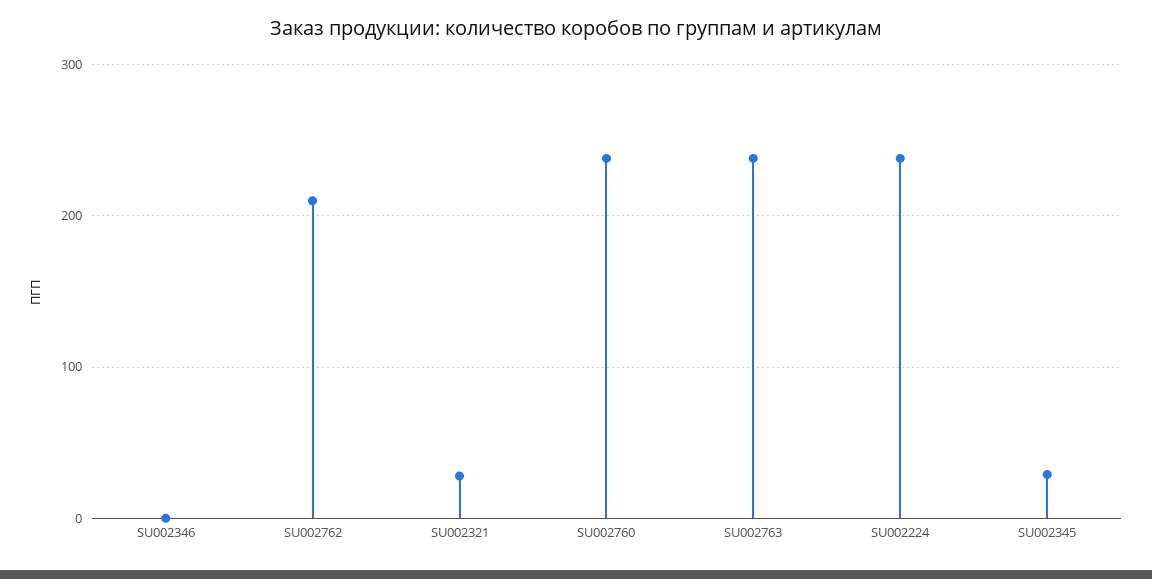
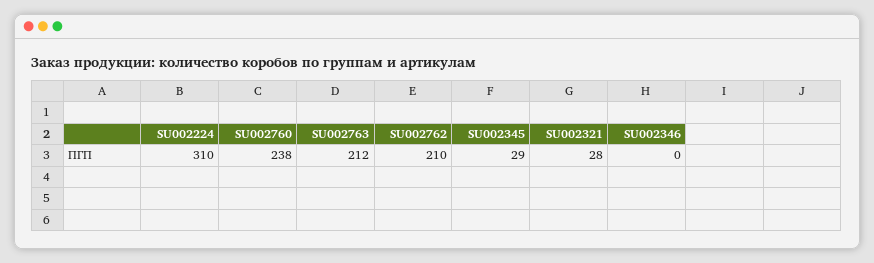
SU002763: 240 -> 212
SU002224: 240 -> 310

